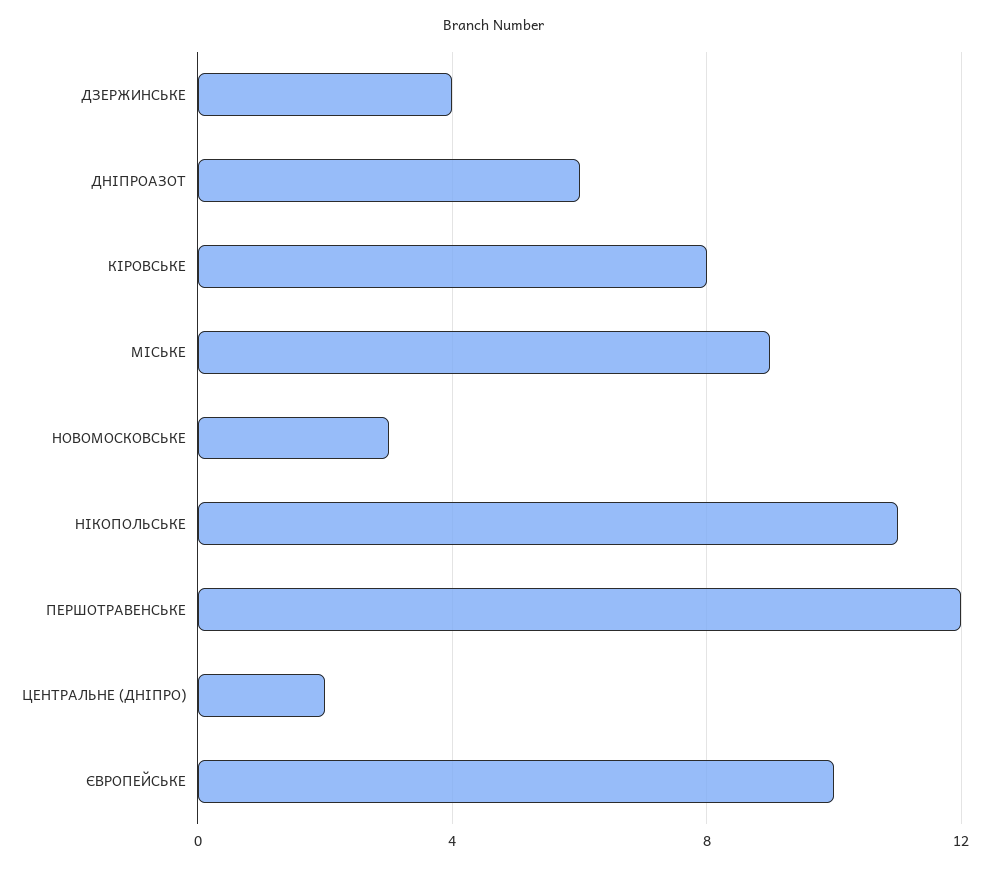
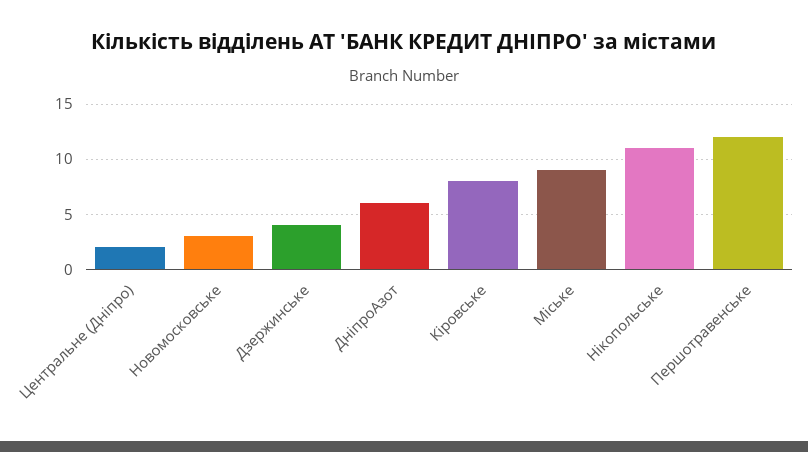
ЄВРОПЕЙСЬКЕ: 10 -> none

